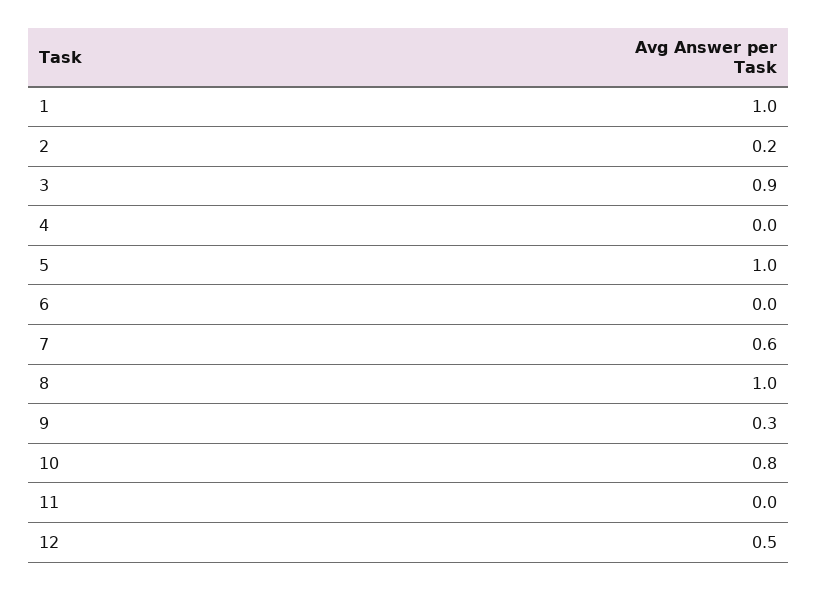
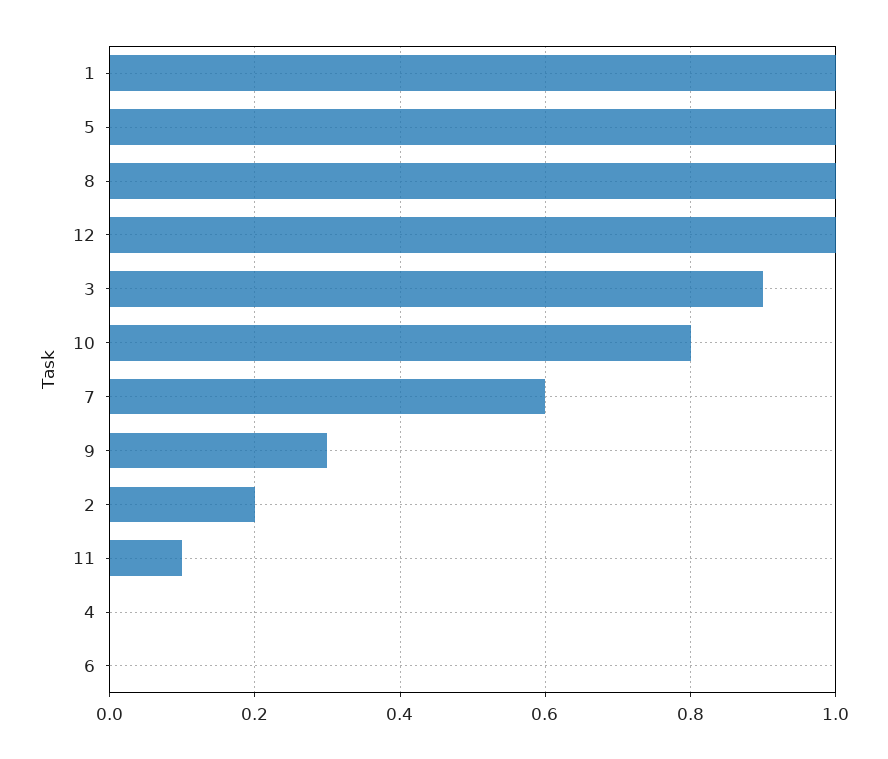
11: 0 -> 0.1
12: 0.5 -> 1

